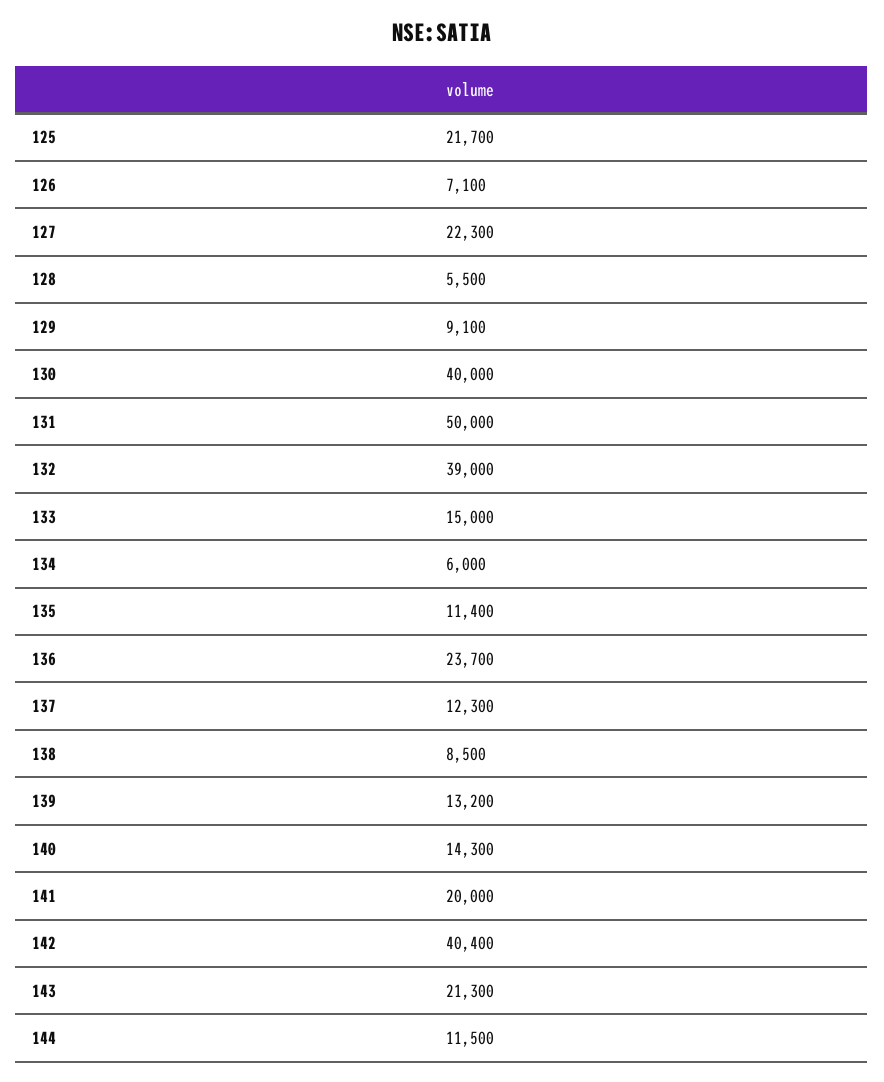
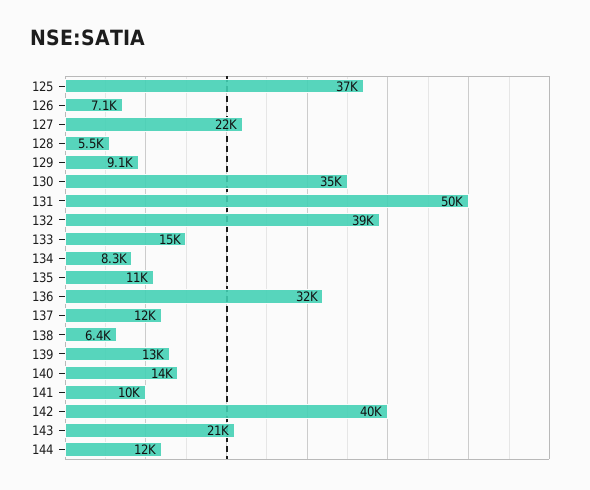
125: 21700 -> 37000
130: 40000 -> 35000
134: 6000 -> 8300
136: 23700 -> 32000
138: 8500 -> 6400
141: 20000 -> 10000

